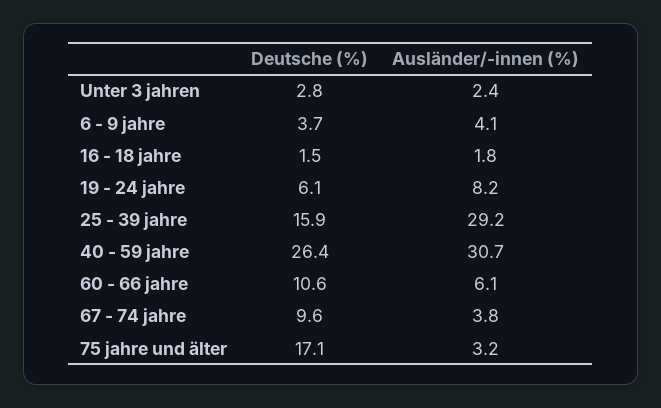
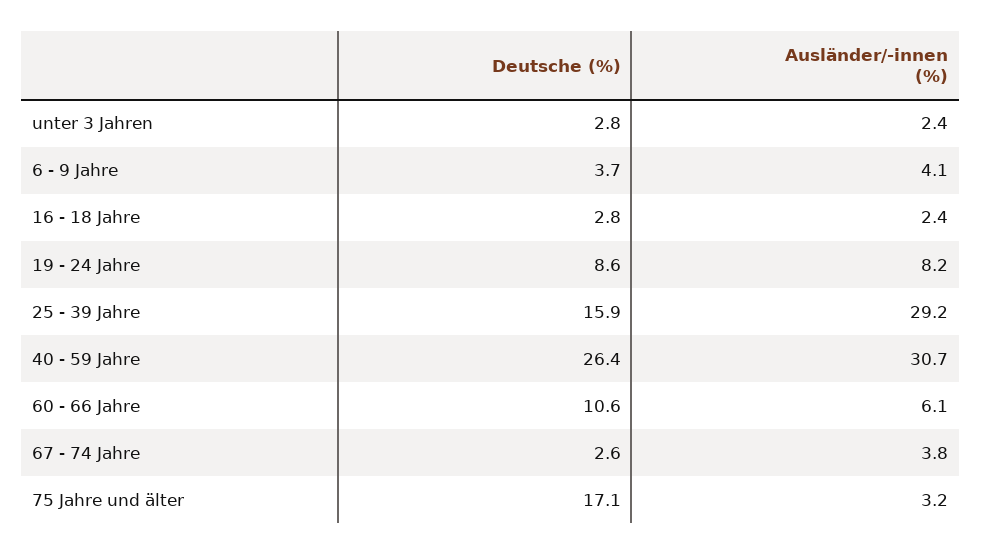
Deutsche (%), 16 - 18 jahre: 1.5 -> 2.8
Ausländer/-innen (%), 16 - 18 jahre: 1.8 -> 2.4
Deutsche (%), 19 - 24 jahre: 6.1 -> 8.6
Deutsche (%), 67 - 74 jahre: 9.6 -> 2.6

